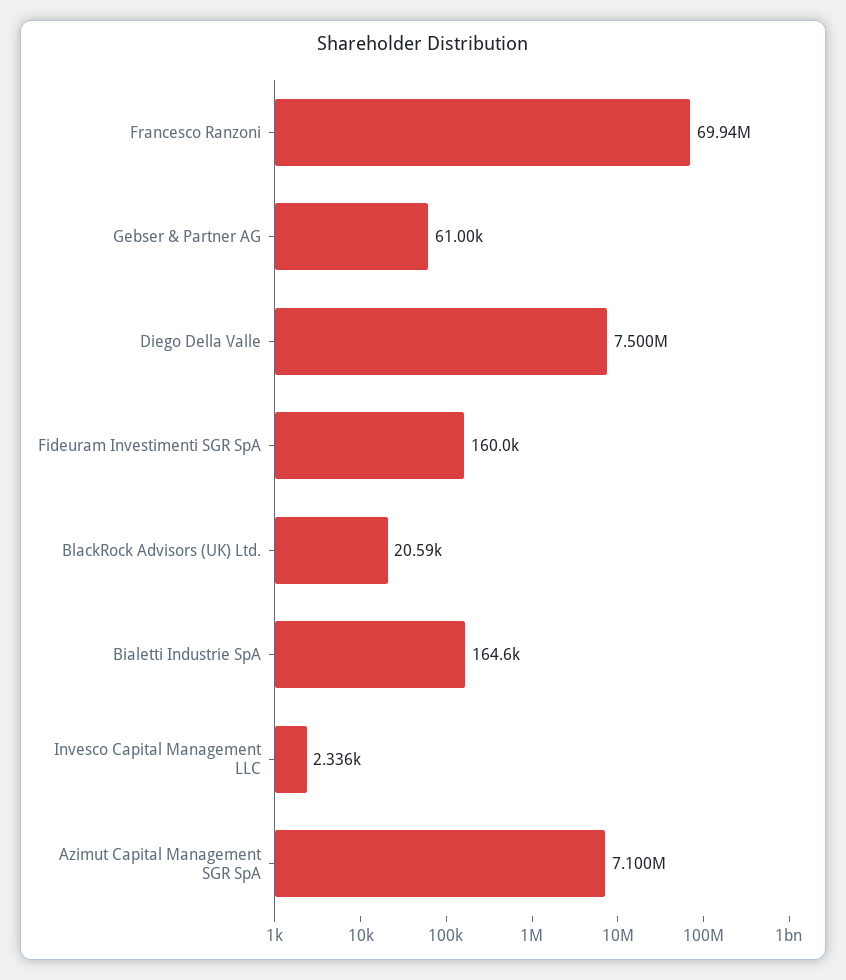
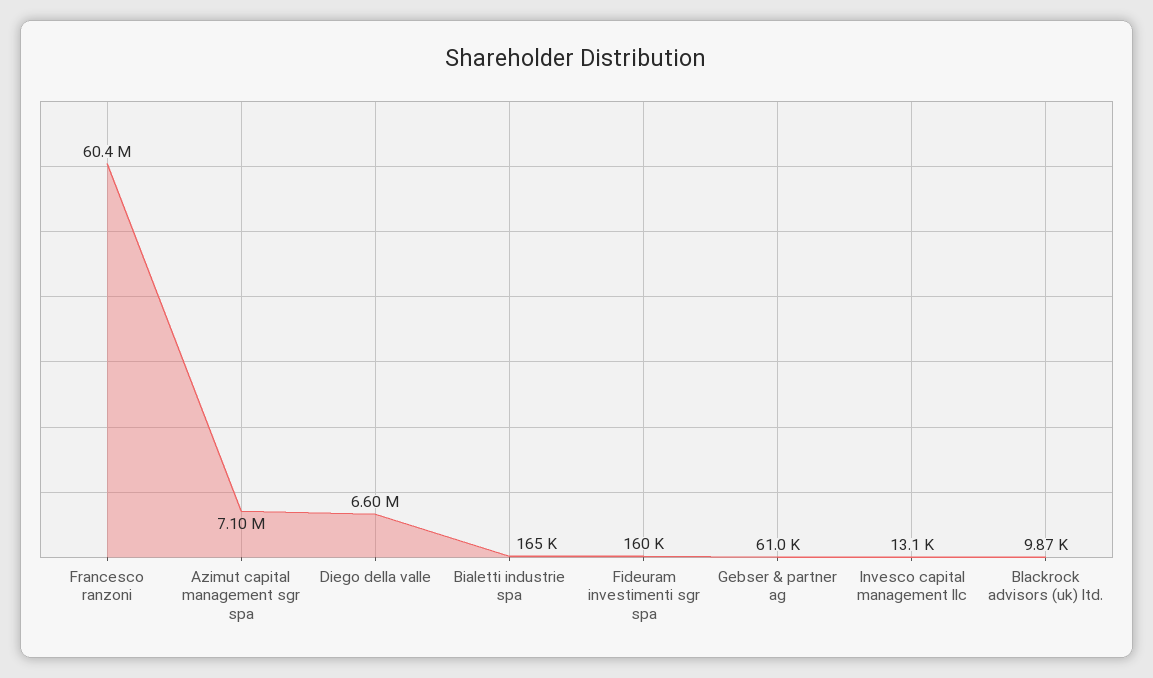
Francesco Ranzoni: 69940000 -> 60400000
Diego Della Valle: 7500000 -> 6600000
BlackRock Advisors (UK) Ltd.: 20590 -> 9870
Invesco Capital Management LLC: 2336 -> 13100

